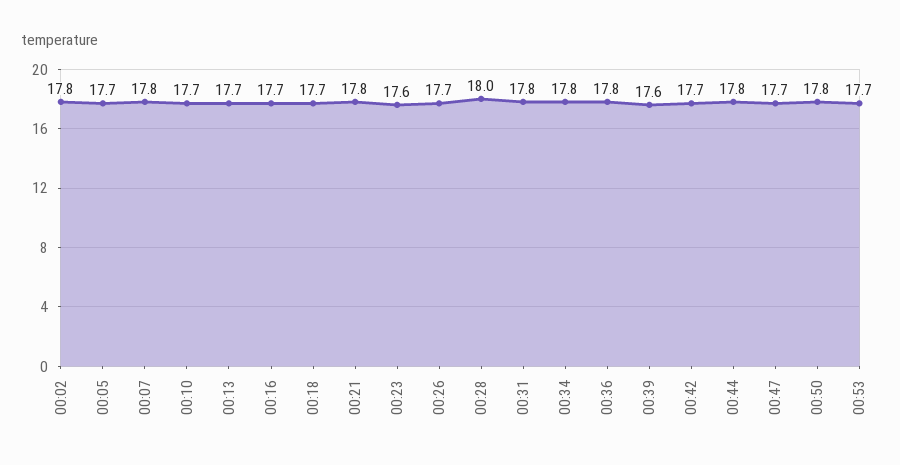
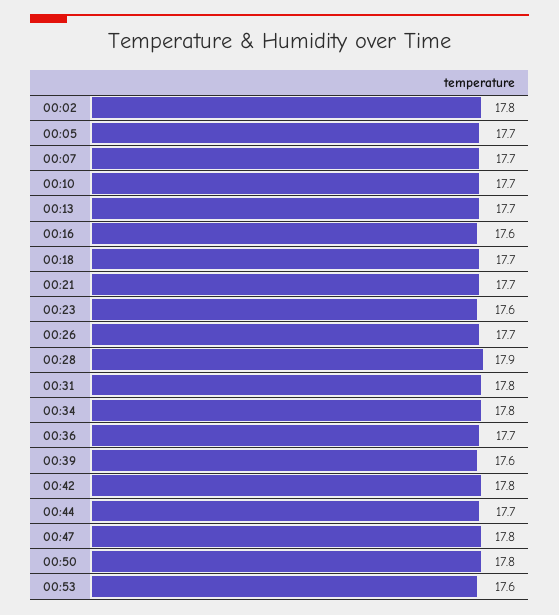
00:07: 17.8 -> 17.7
00:16: 17.7 -> 17.6
00:21: 17.8 -> 17.7
00:28: 18 -> 17.9
00:36: 17.8 -> 17.7
00:42: 17.7 -> 17.8
00:44: 17.8 -> 17.7
00:47: 17.7 -> 17.8
00:53: 17.7 -> 17.6

